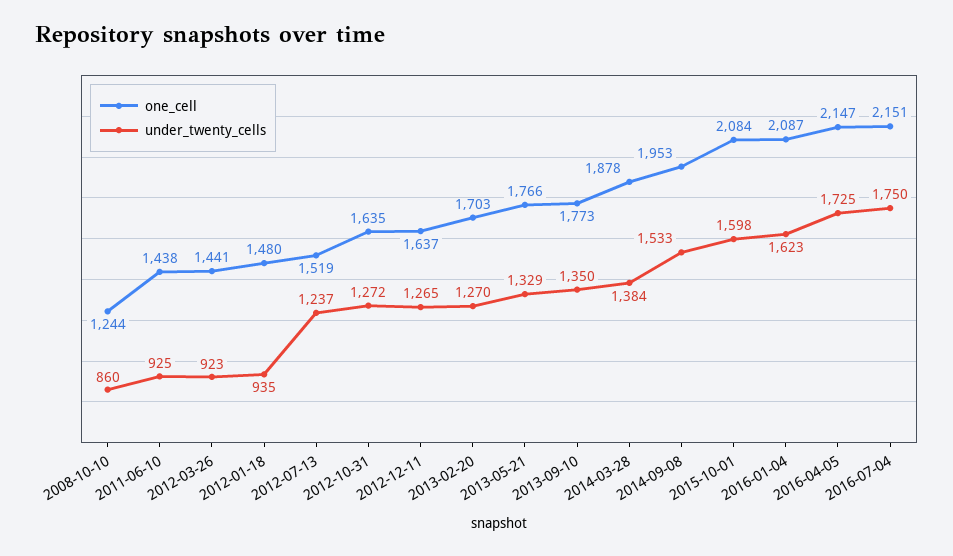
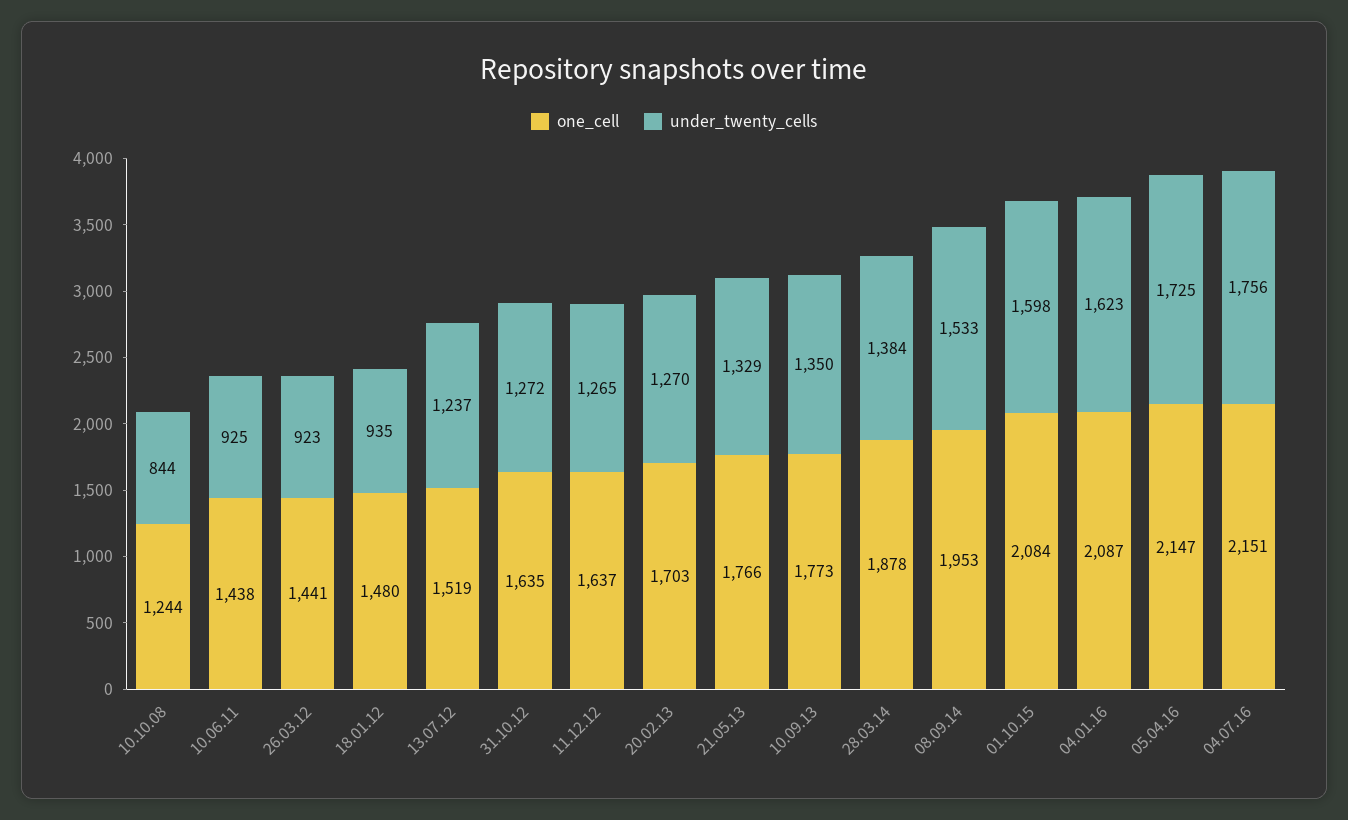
under_twenty_cells, 2008-10-10: 860 -> 844
under_twenty_cells, 2016-07-04: 1750 -> 1756

